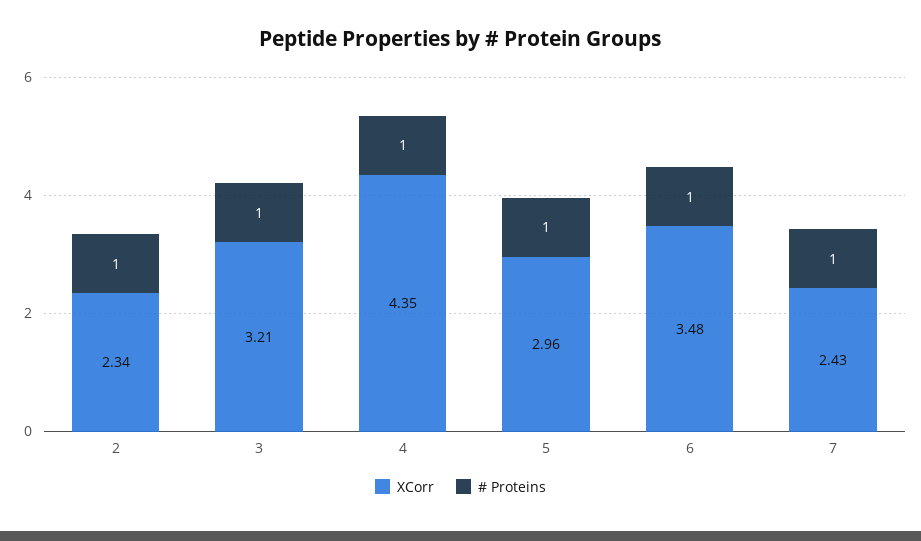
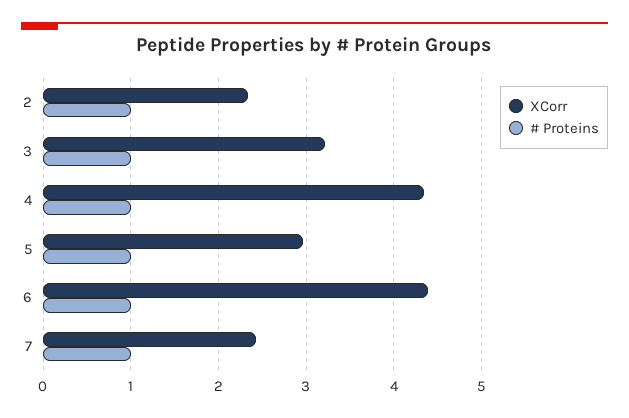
XCorr, 6: 3.48 -> 4.4

